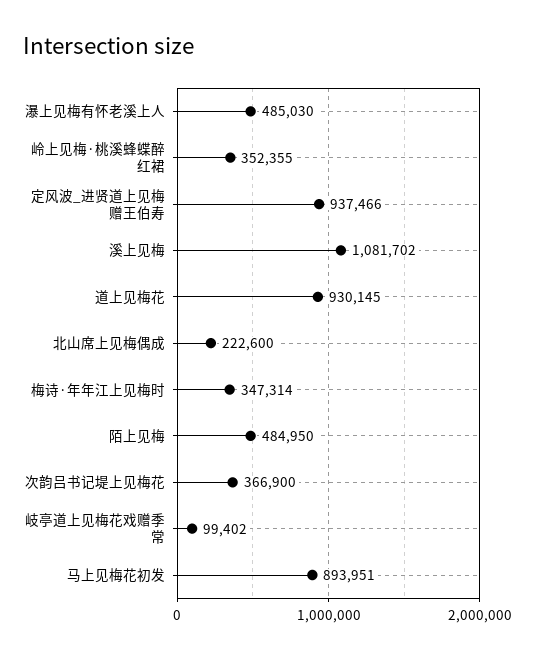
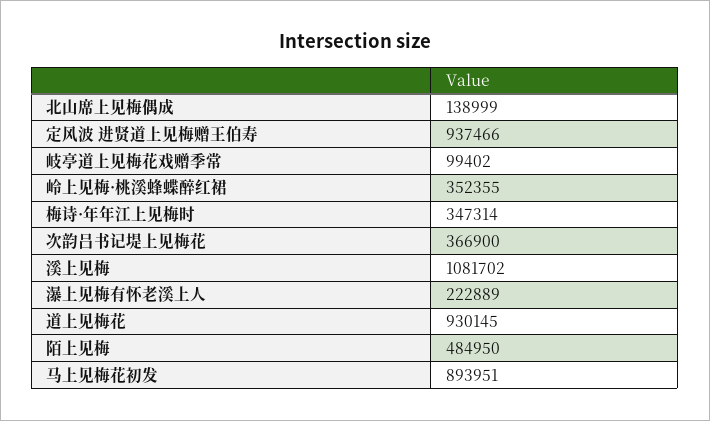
瀑上见梅有怀老溪上人: 485030 -> 222889
北山席上见梅偶成: 222600 -> 138999

